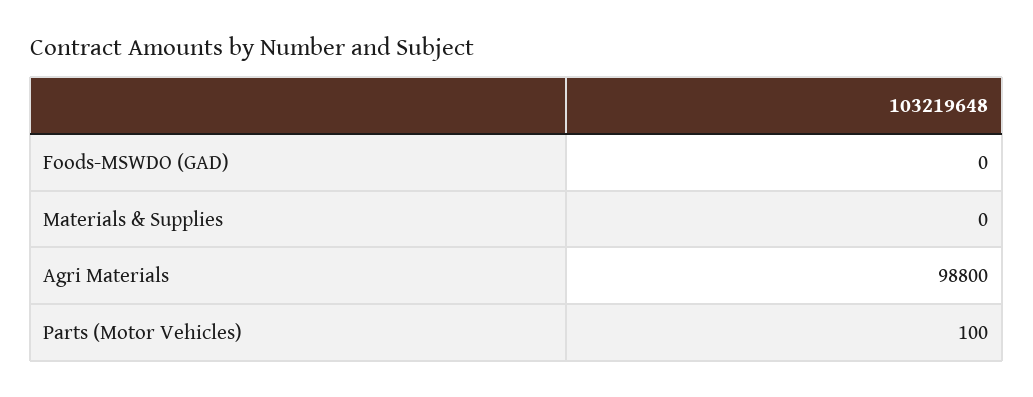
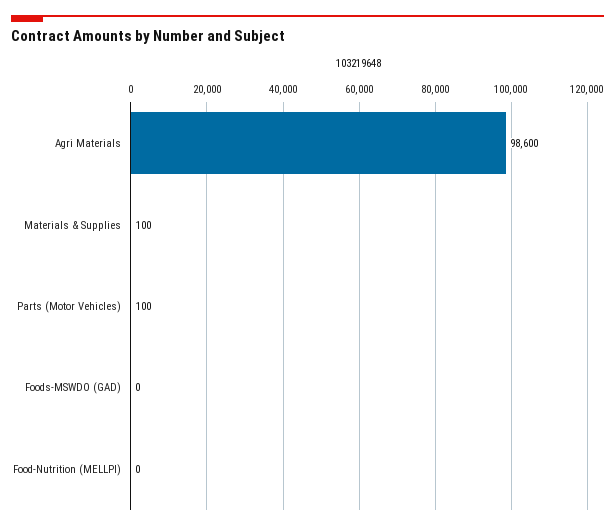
Materials & Supplies: 0 -> 100
Agri Materials: 98800 -> 98600
Food-Nutrition (MELLPI): none -> 0

